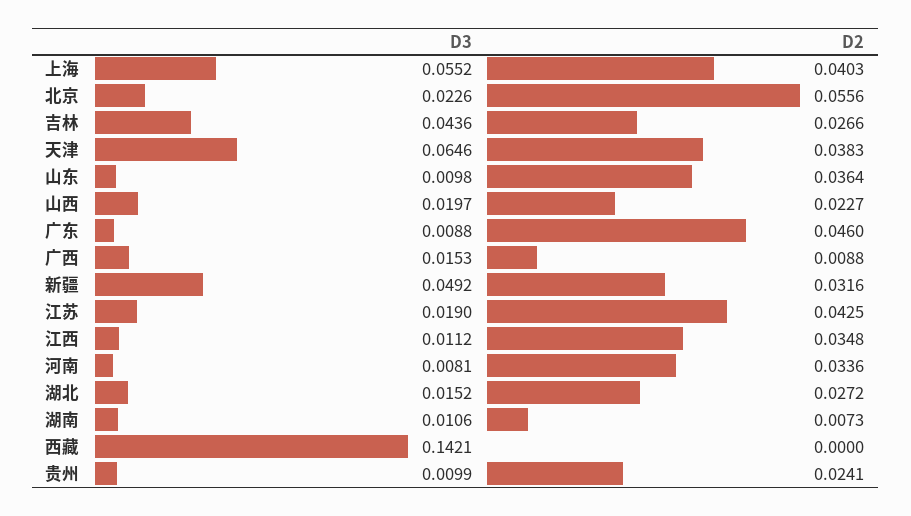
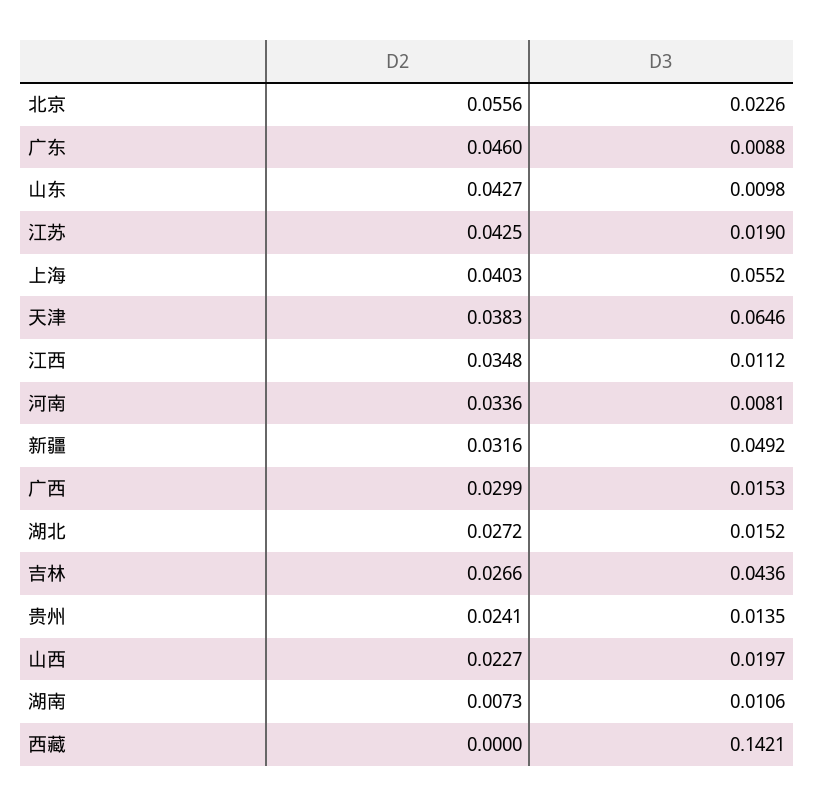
D2, 山东: 0.0364 -> 0.0427
D2, 广西: 0.0088 -> 0.0299
D3, 贵州: 0.0099 -> 0.0135

